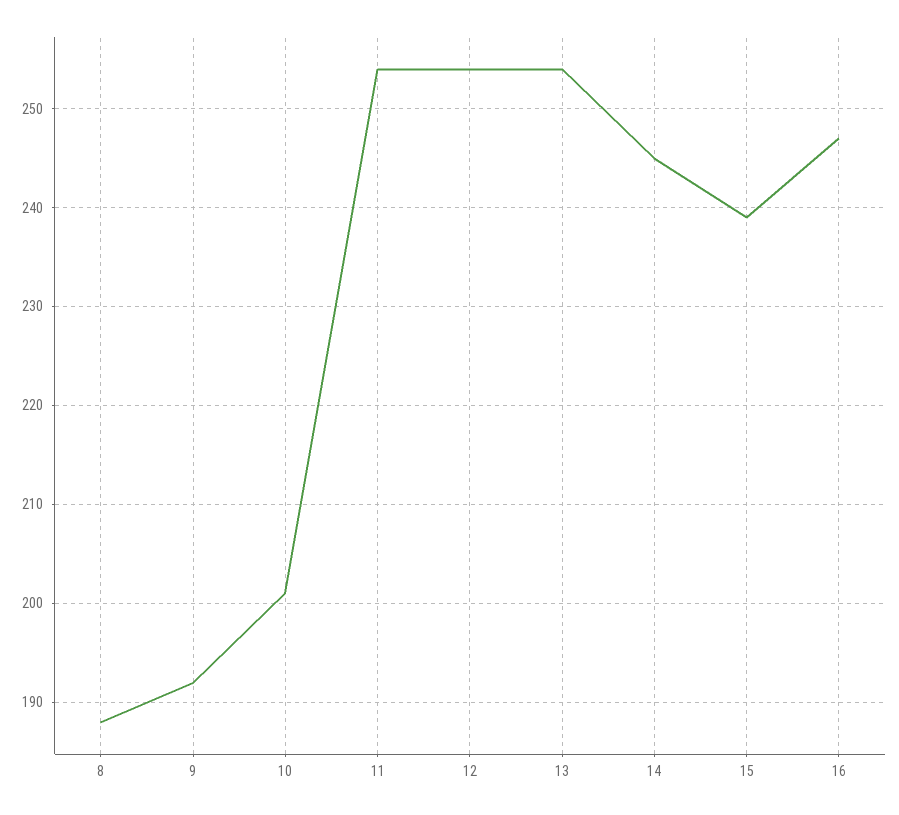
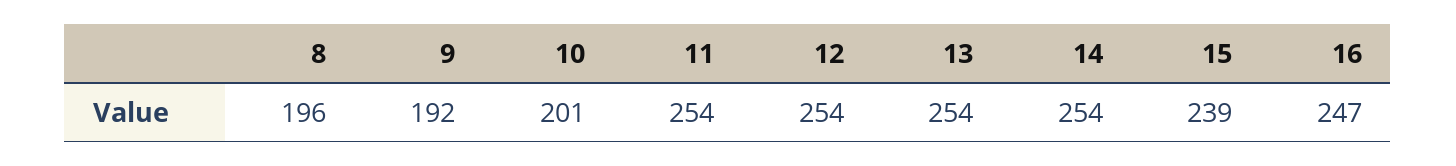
8: 188 -> 196
14: 245 -> 254

